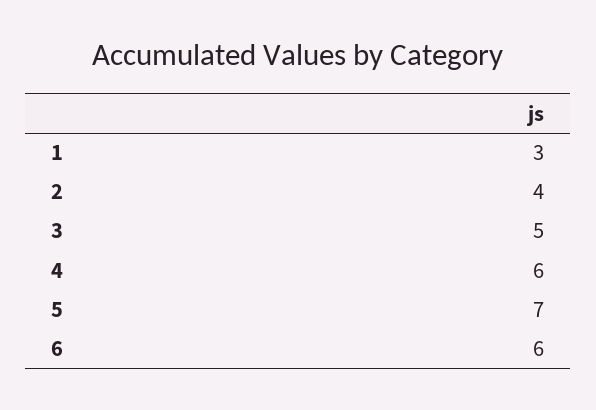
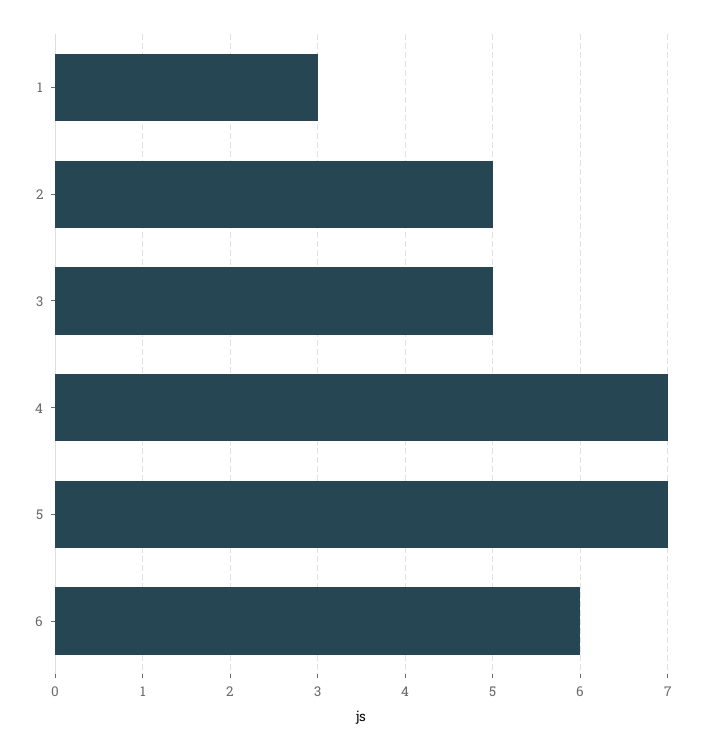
2: 4 -> 5
4: 6 -> 7

